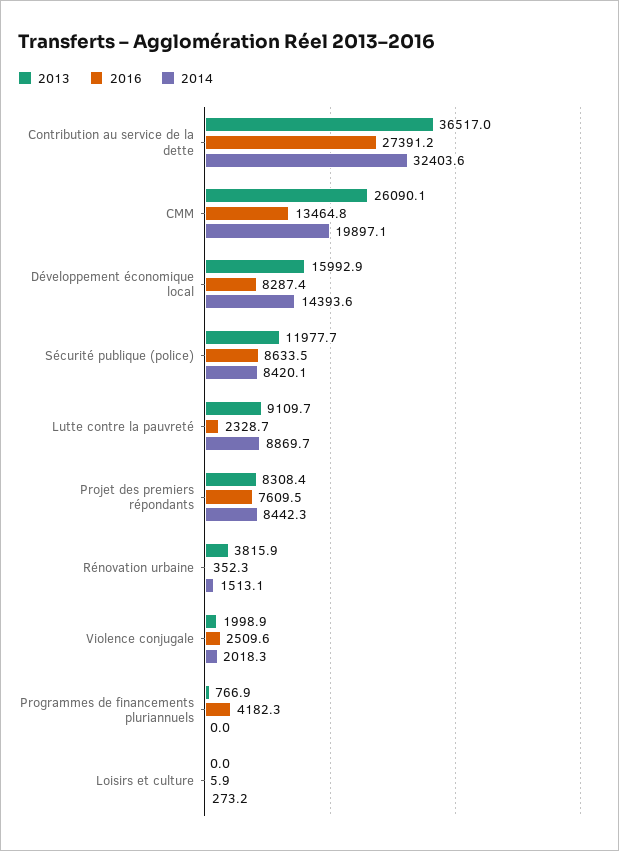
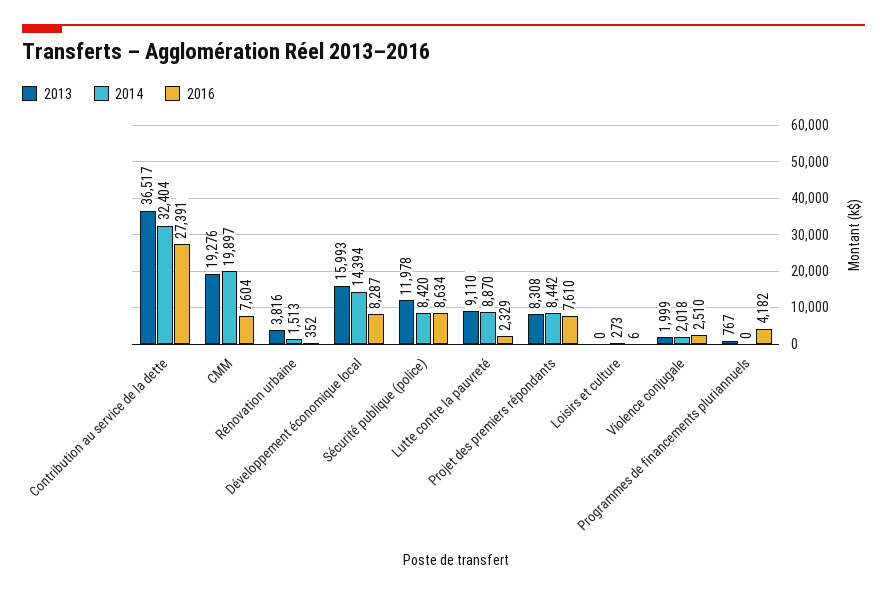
2013, CMM: 26090.1 -> 19276
2016, CMM: 13464.8 -> 7604

